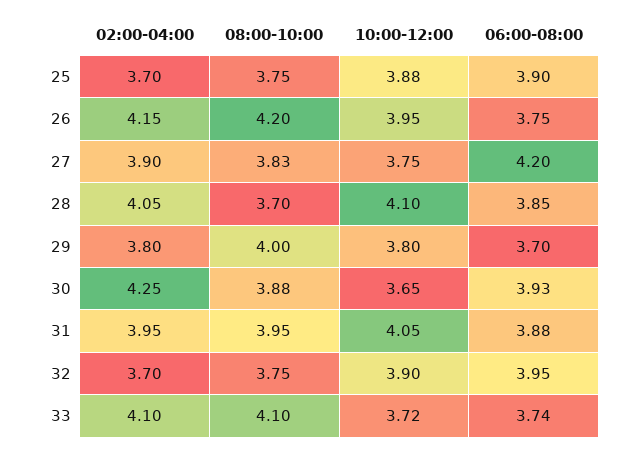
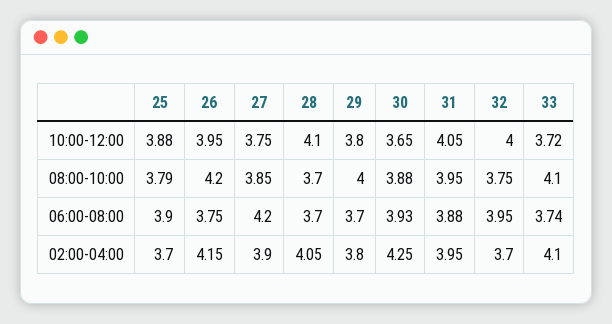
08:00-10:00, 25: 3.75 -> 3.79
08:00-10:00, 27: 3.83 -> 3.85
06:00-08:00, 28: 3.85 -> 3.7
10:00-12:00, 32: 3.9 -> 4

